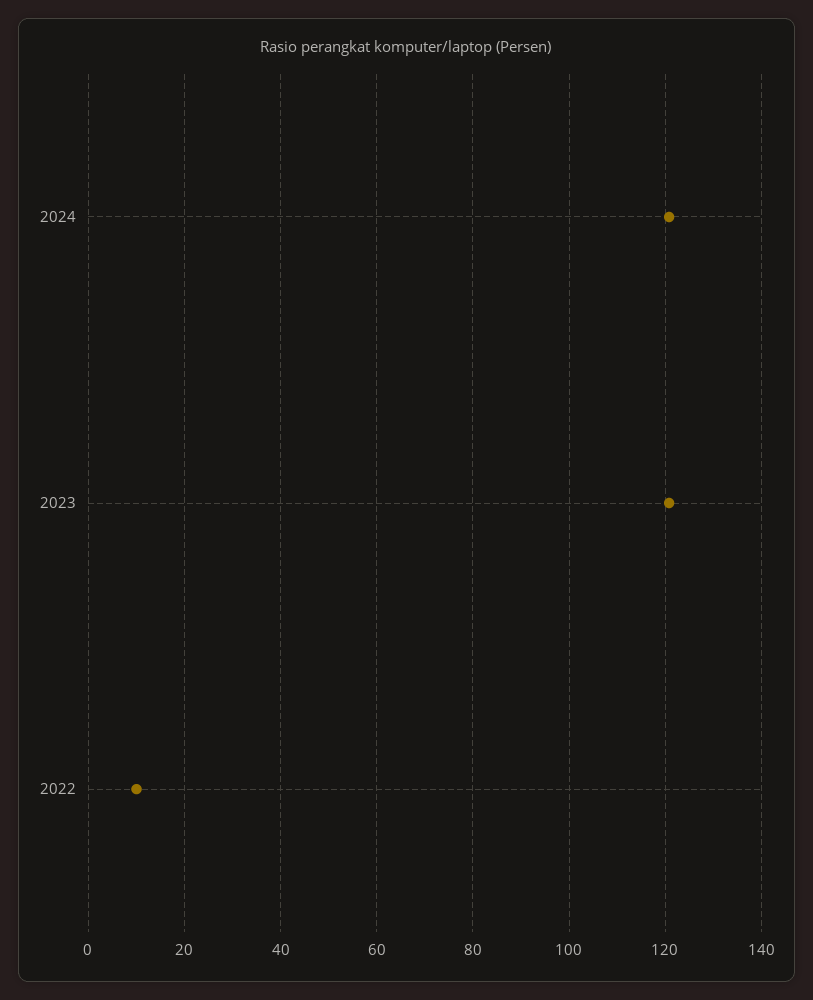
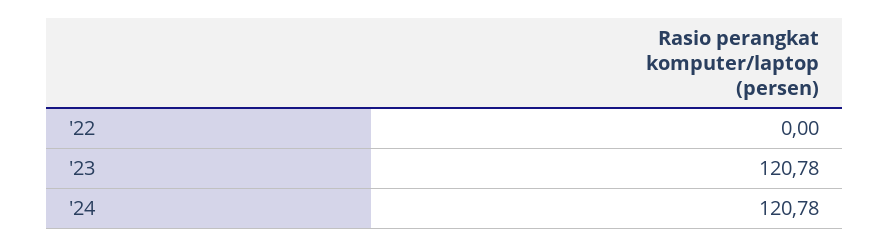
2022: 10 -> 0

